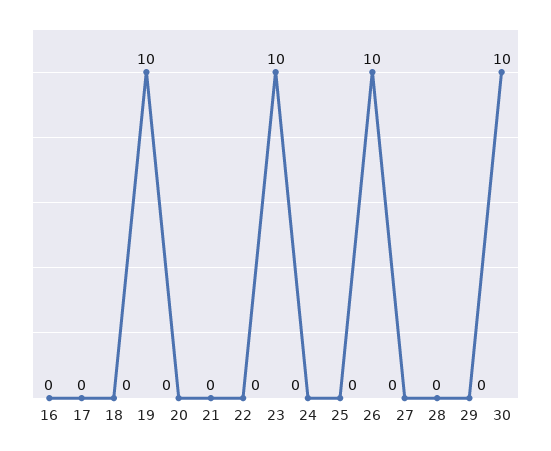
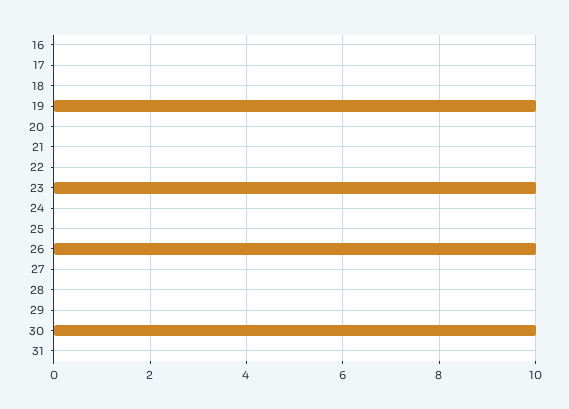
31: none -> 0

